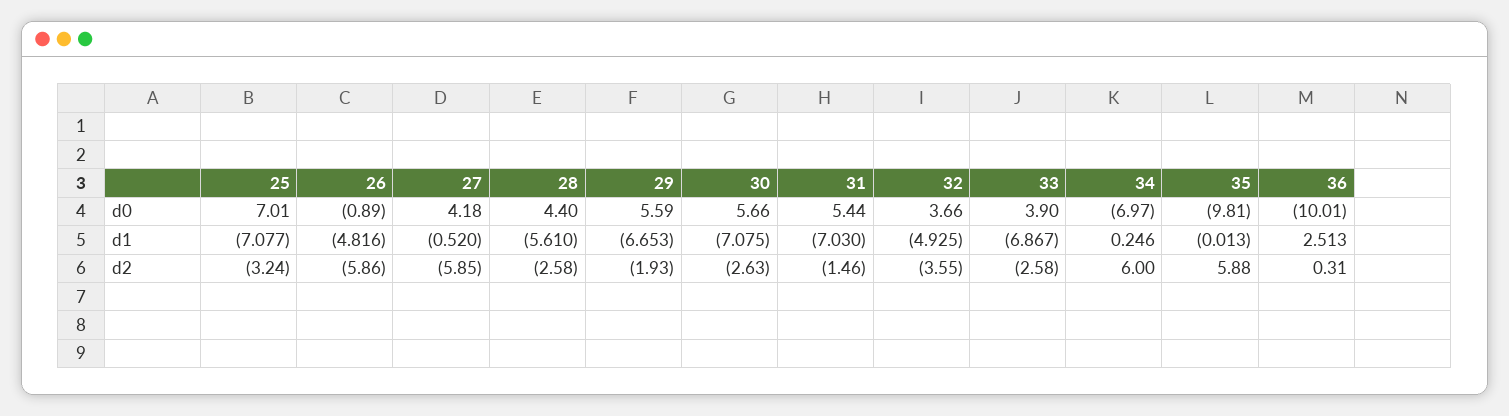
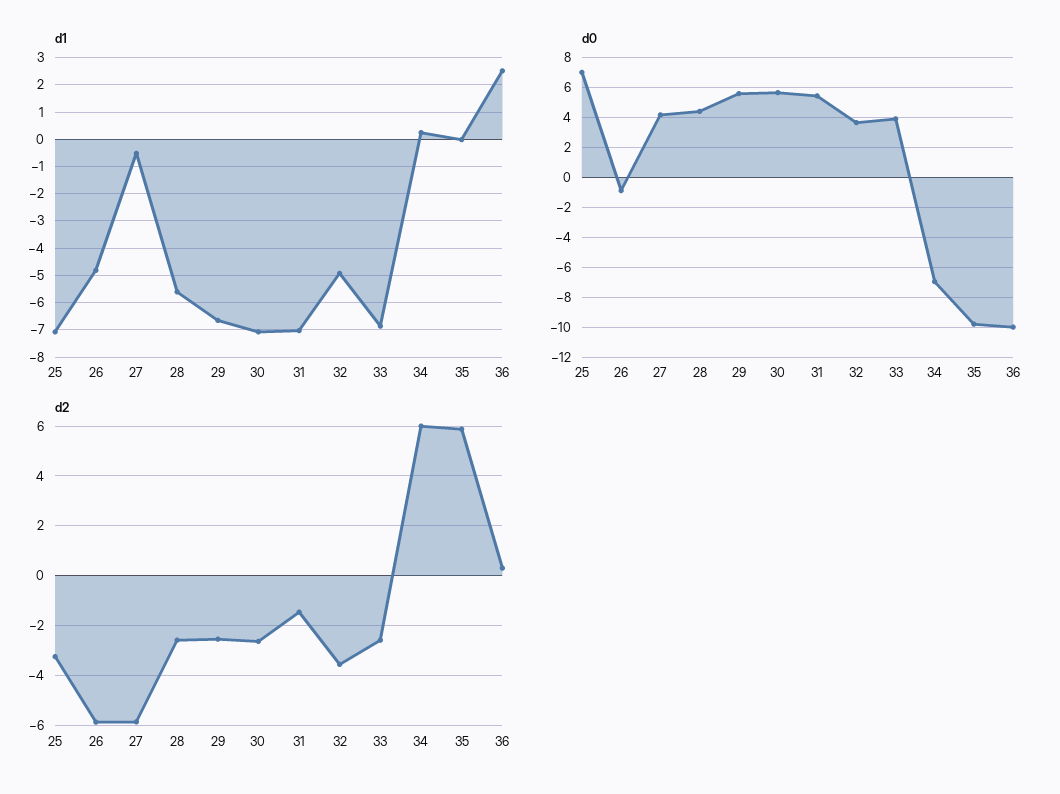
d2, 29: -1.93 -> -2.5

